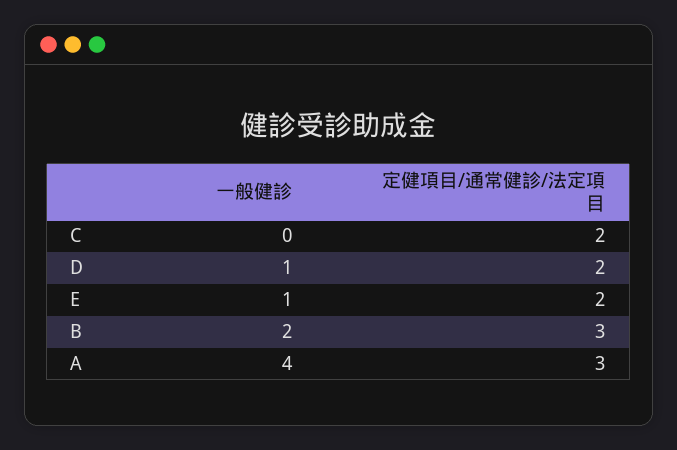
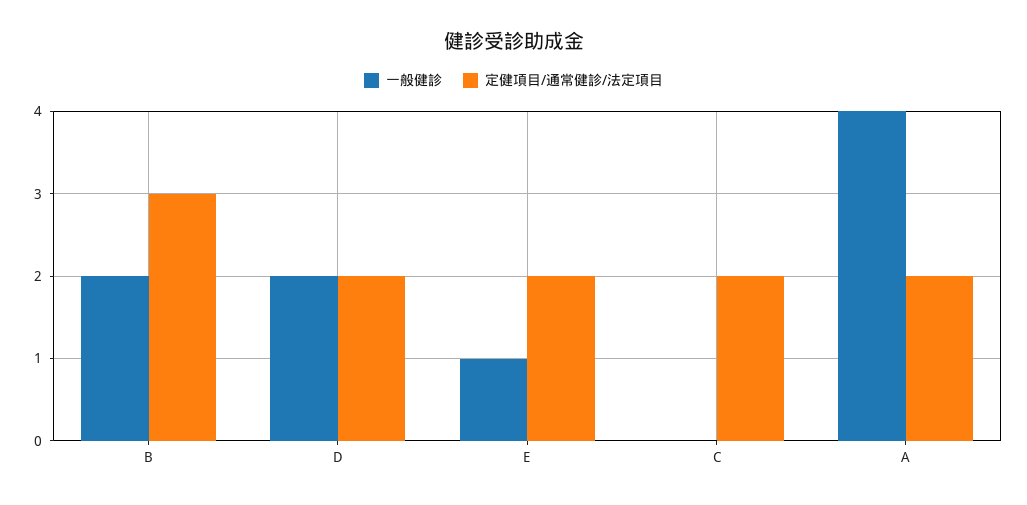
一般健診, D: 1 -> 2
定健項目/通常健診/法定項目, A: 3 -> 2

